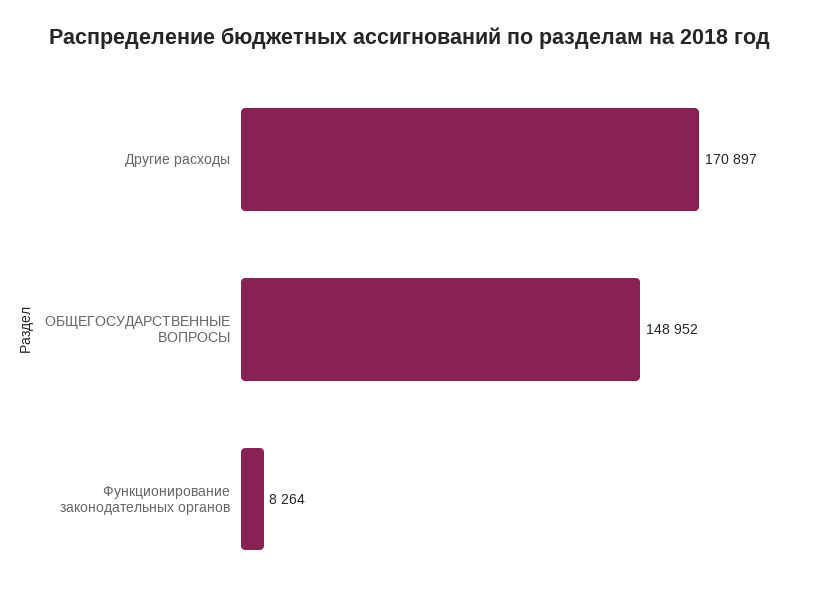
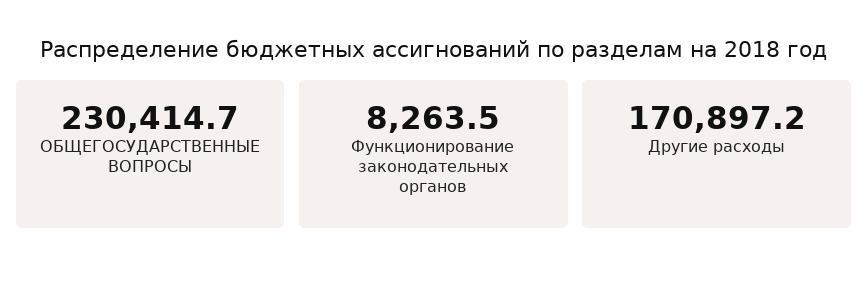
ОБЩЕГОСУДАРСТВЕННЫЕ ВОПРОСЫ: 148952 -> 230414.7

